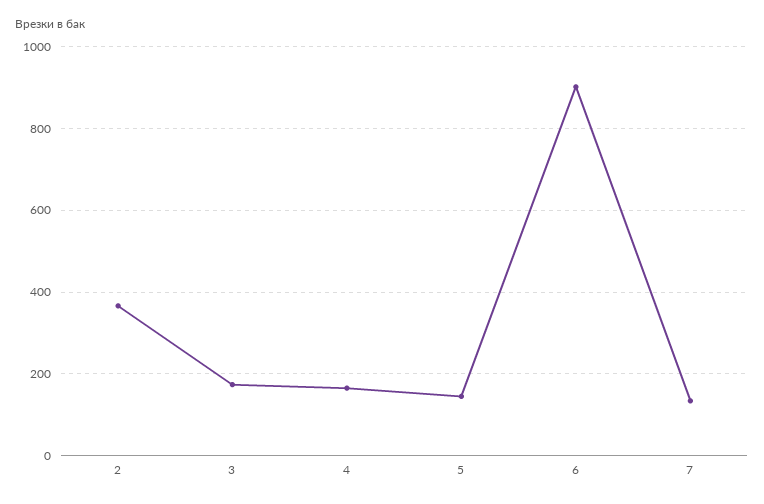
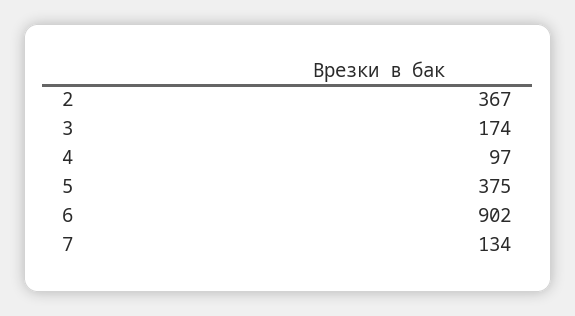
4: 160 -> 97
5: 140 -> 375

